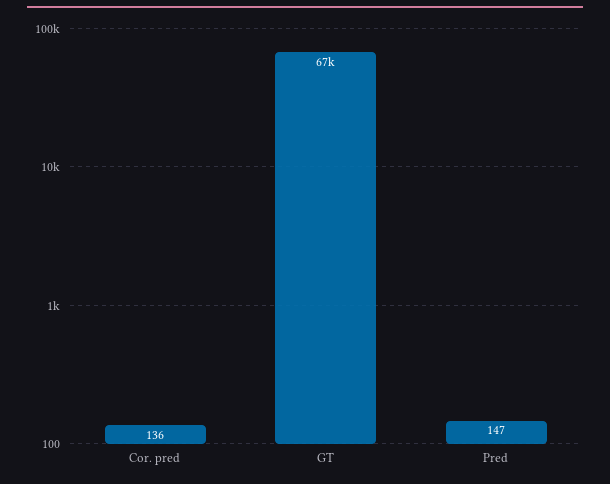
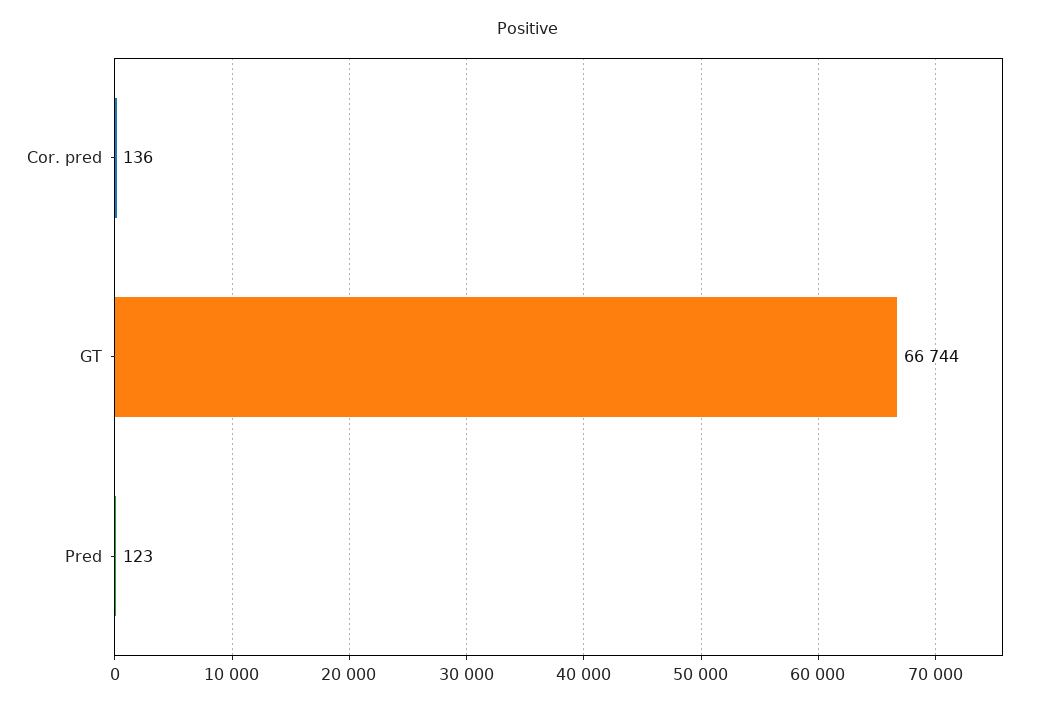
Pred: 147 -> 123

